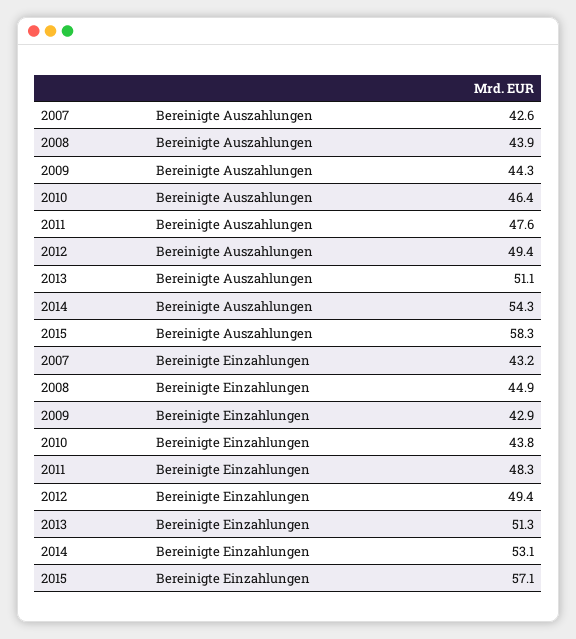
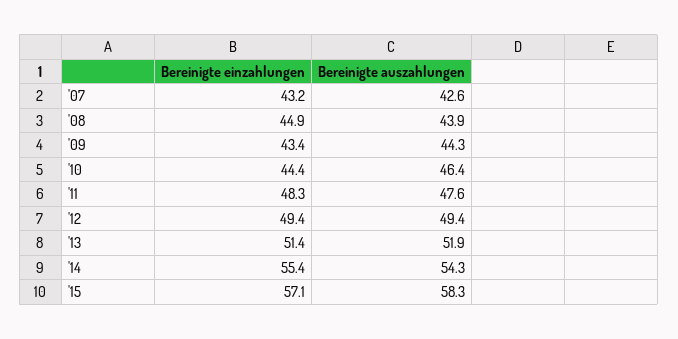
2013, Bereinigte Auszahlungen: 51.1 -> 51.9
2009, Bereinigte Einzahlungen: 42.9 -> 43.4
2010, Bereinigte Einzahlungen: 43.8 -> 44.4
2013, Bereinigte Einzahlungen: 51.3 -> 51.4
2014, Bereinigte Einzahlungen: 53.1 -> 55.4

